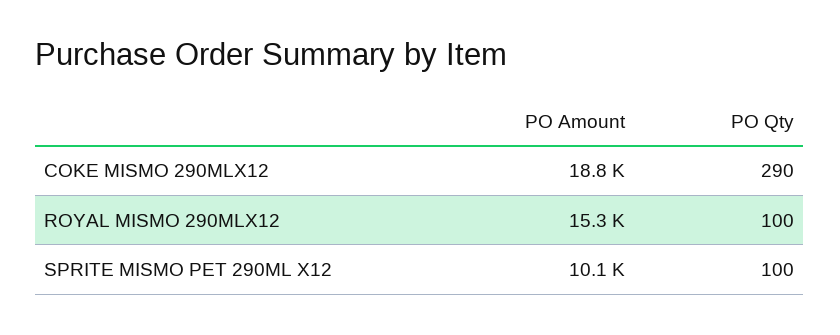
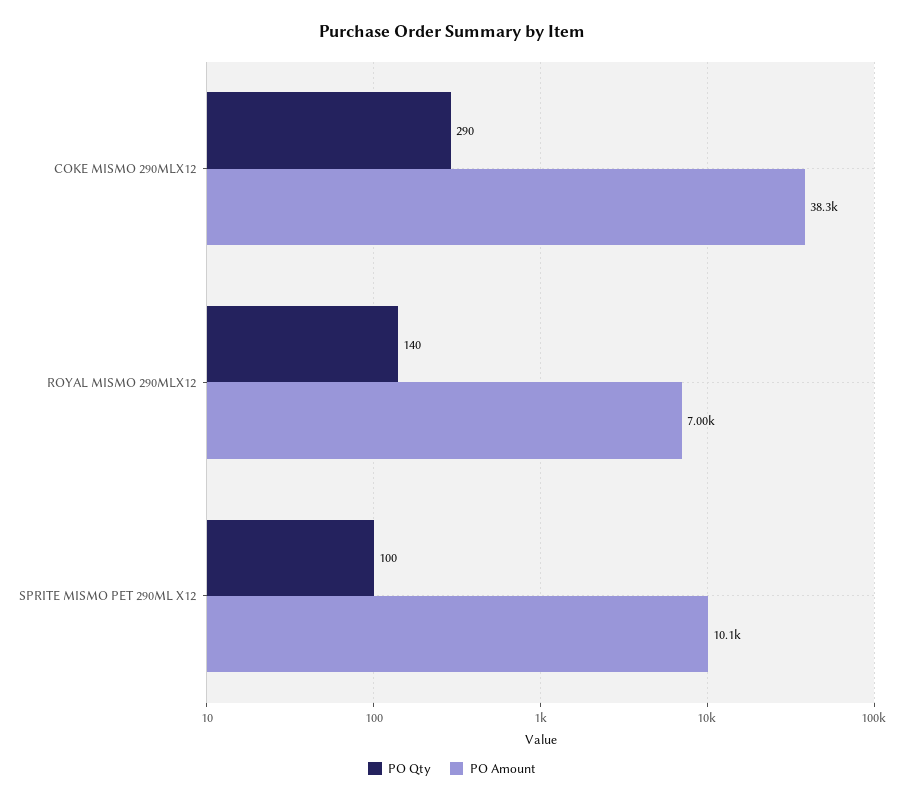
PO Amount, COKE MISMO 290MLX12: 18800 -> 38300
PO Amount, ROYAL MISMO 290MLX12: 15300 -> 7000
PO Qty, ROYAL MISMO 290MLX12: 100 -> 140

